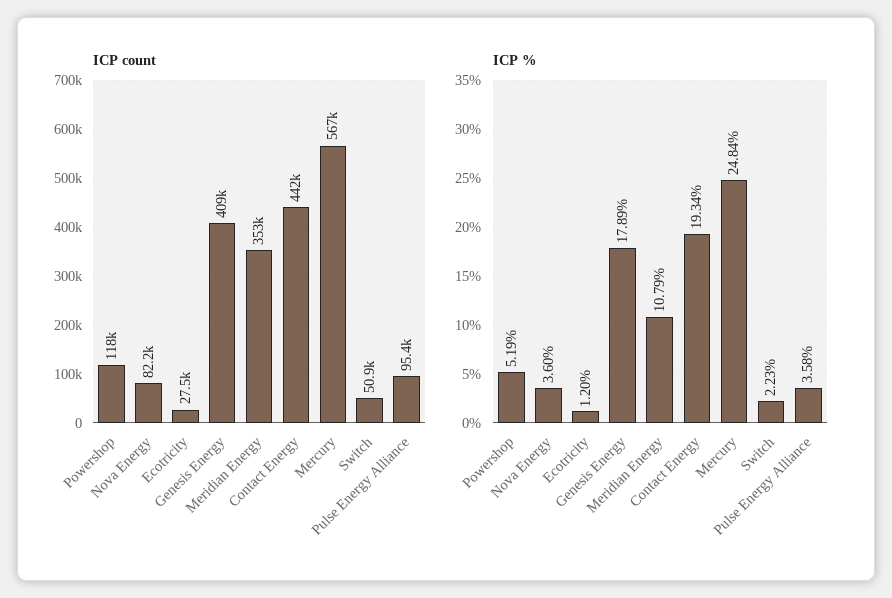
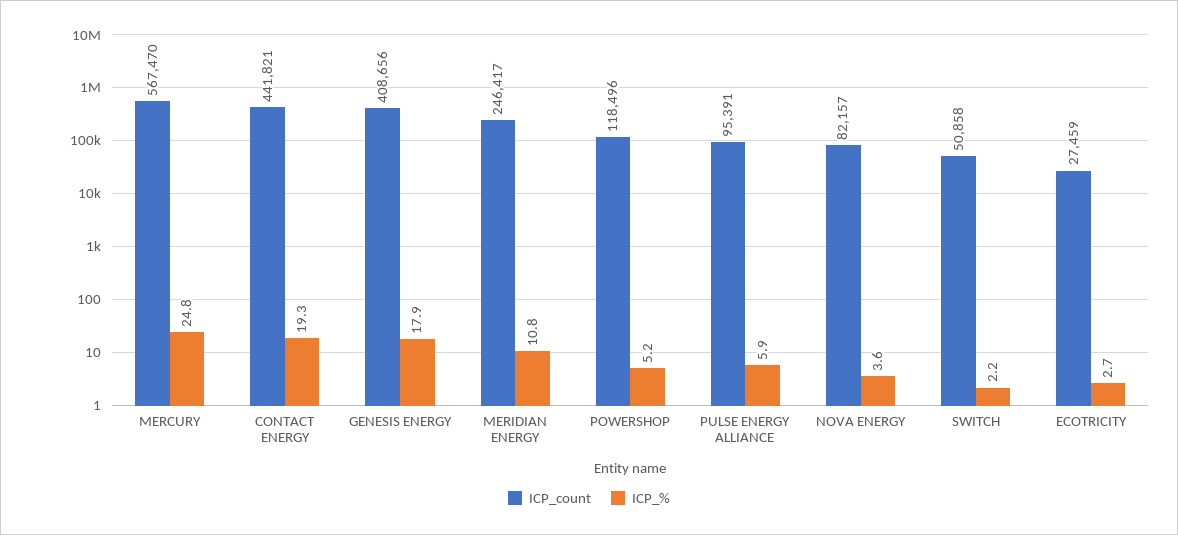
ICP count, Meridian Energy: 353000 -> 246417
ICP %, Ecotricity: 1.2 -> 2.7
ICP %, Pulse Energy Alliance: 3.58 -> 5.9

